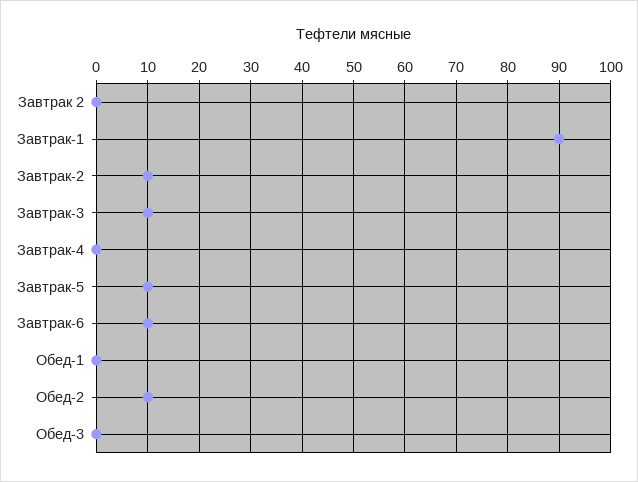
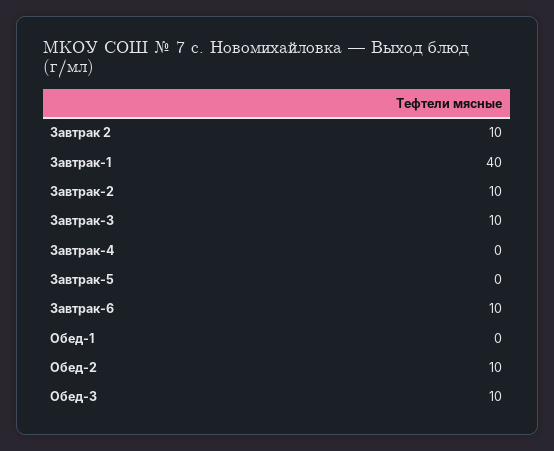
Завтрак 2: 0 -> 10
Завтрак-1: 90 -> 40
Завтрак-5: 10 -> 0
Обед-3: 0 -> 10

